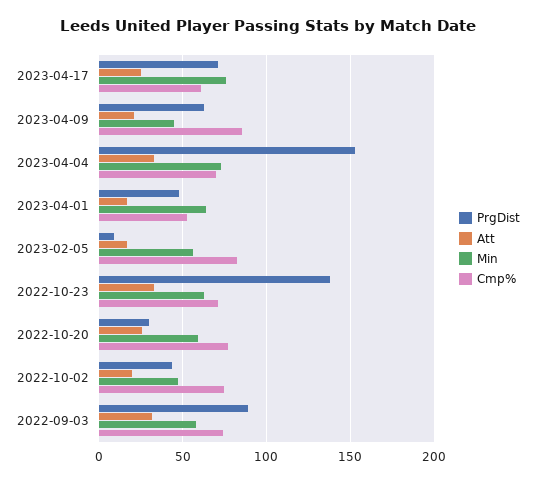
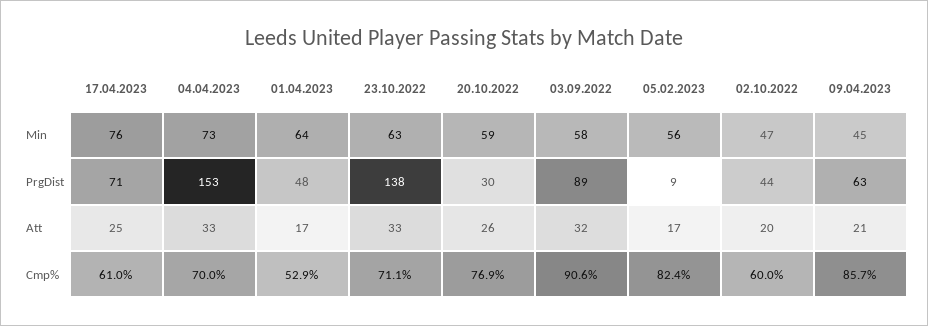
Cmp%, 2022-10-02: 75 -> 60
Cmp%, 2022-09-03: 75 -> 90.6

